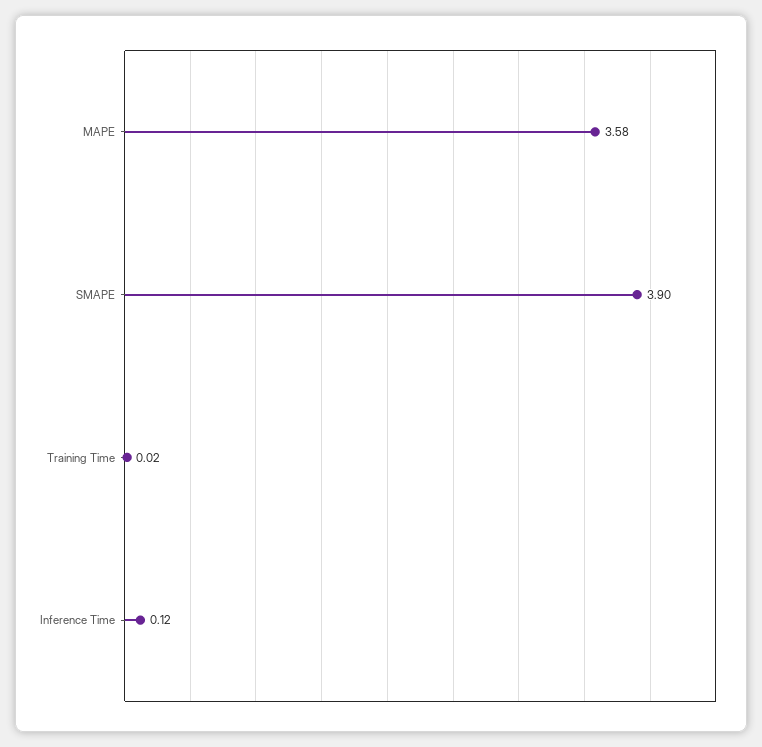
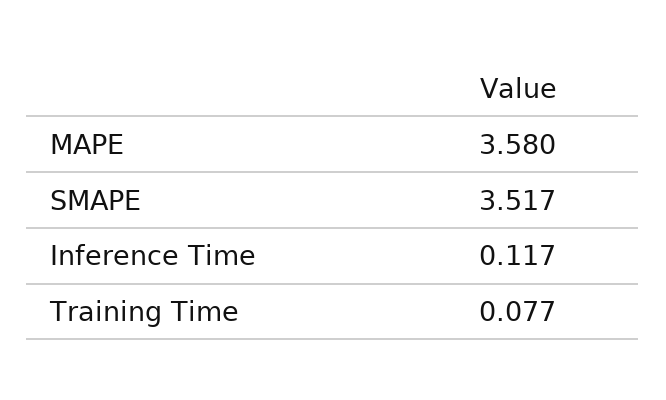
SMAPE: 3.9 -> 3.517
Training Time: 0.02 -> 0.077

